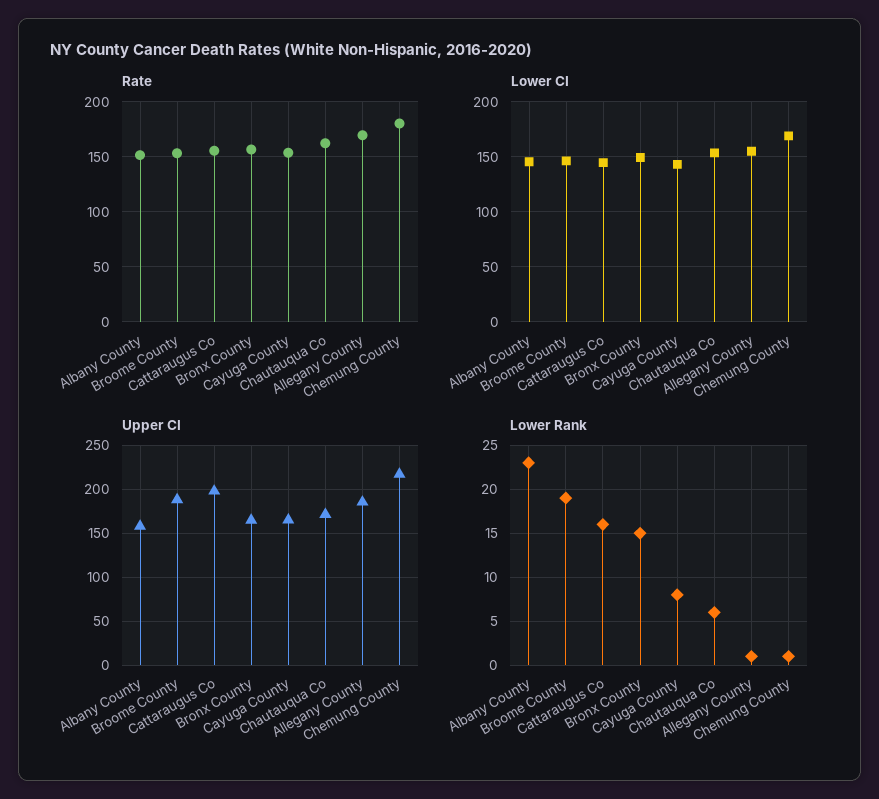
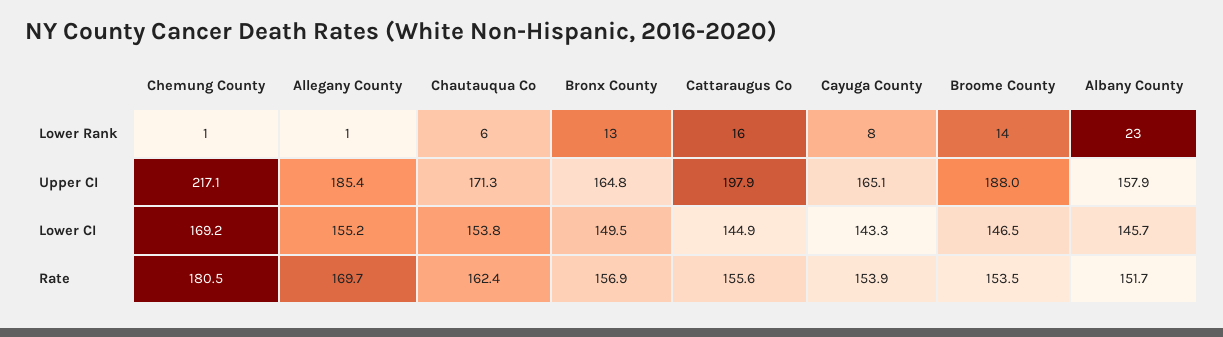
Lower Rank, Broome County: 19 -> 14
Lower Rank, Bronx County: 15 -> 13

